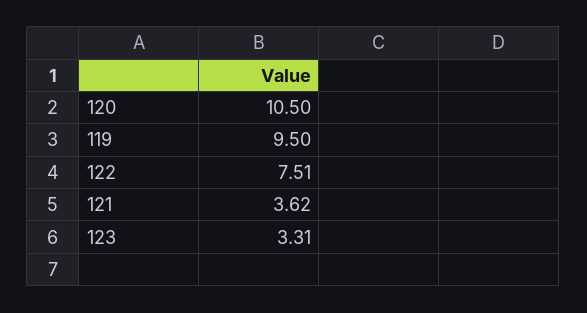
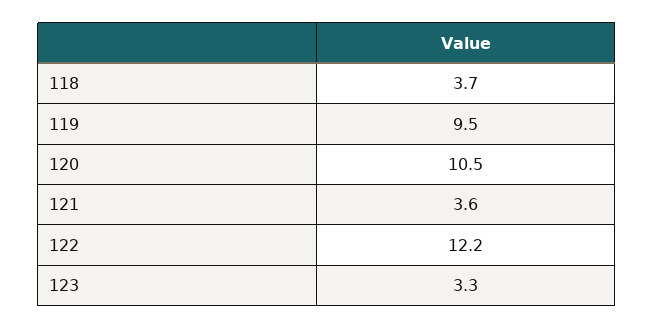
122: 7.51 -> 12.2
118: none -> 3.7

